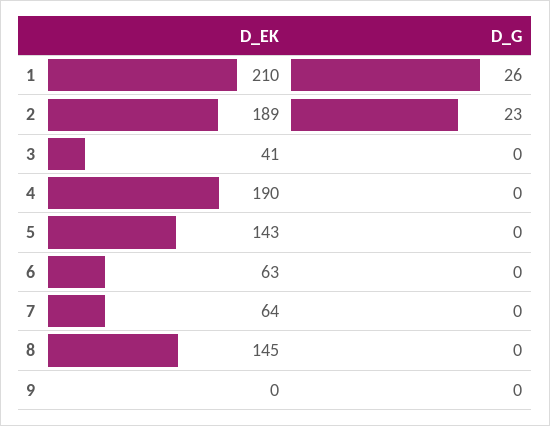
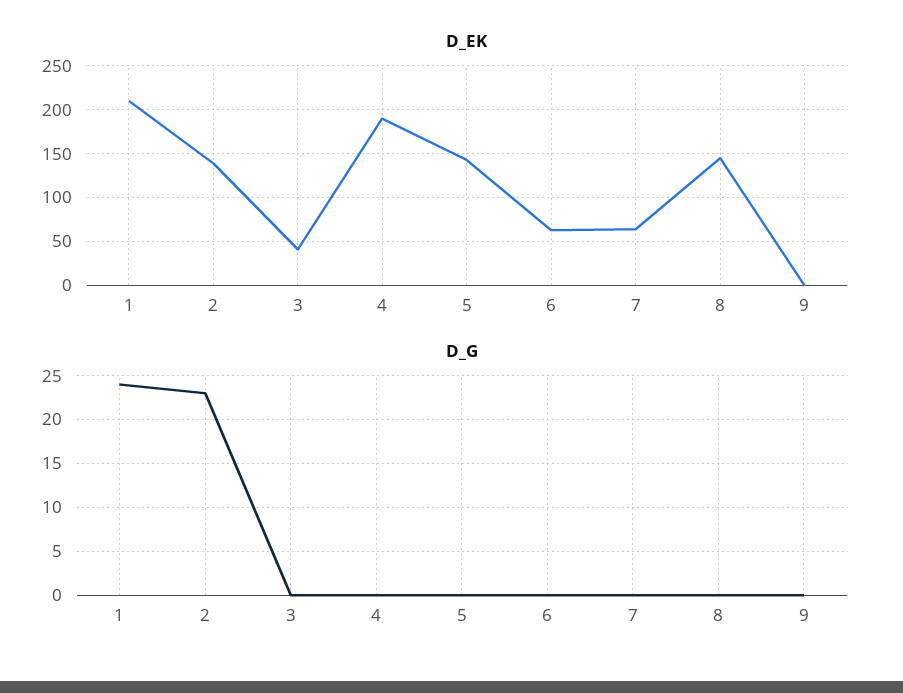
D_G, 1: 26 -> 24
D_EK, 2: 189 -> 140

